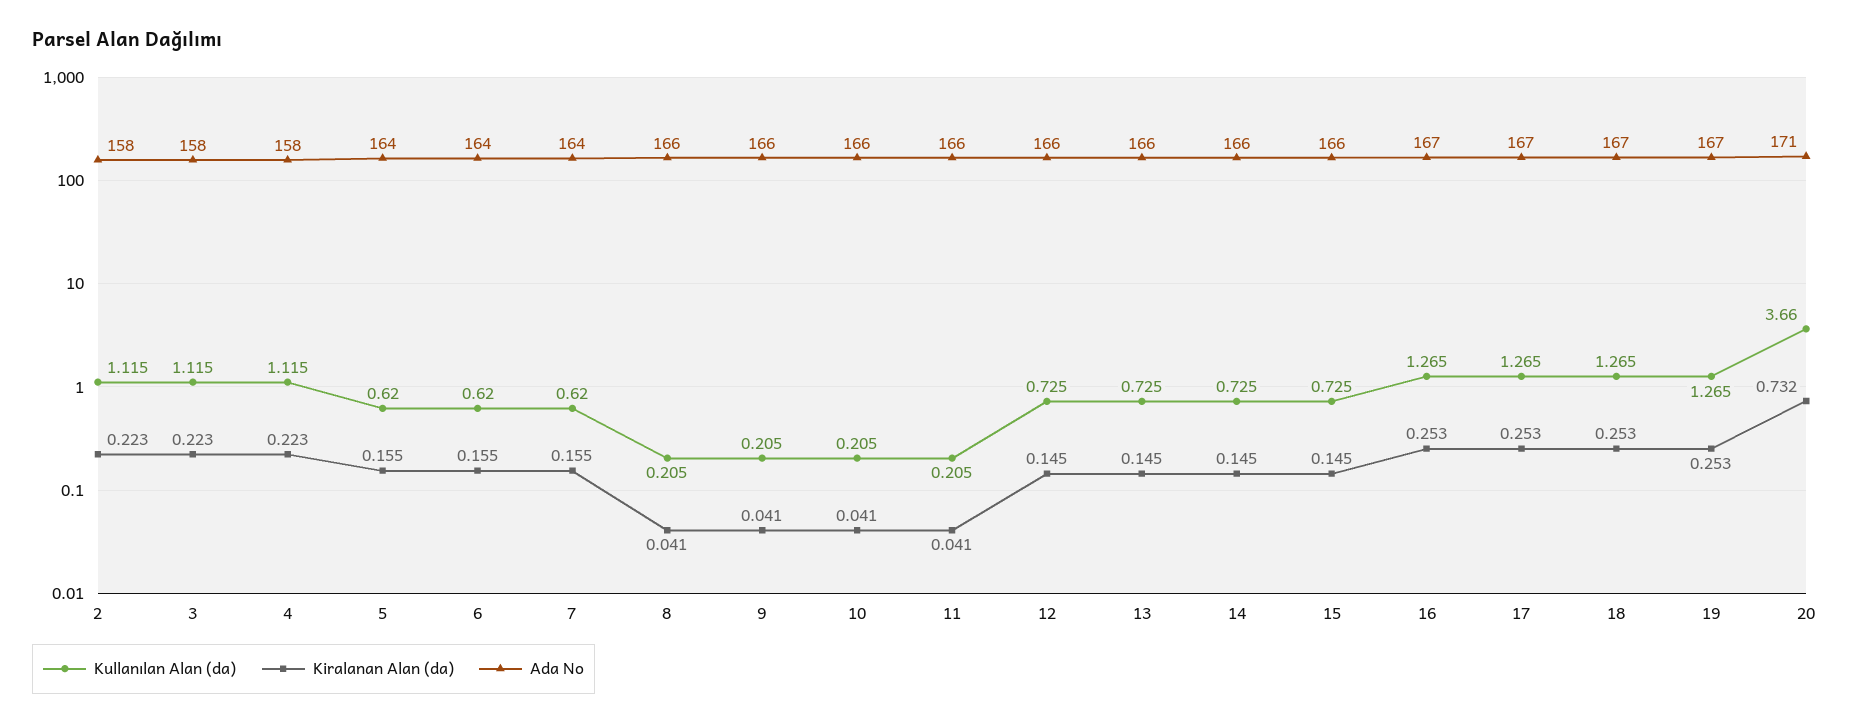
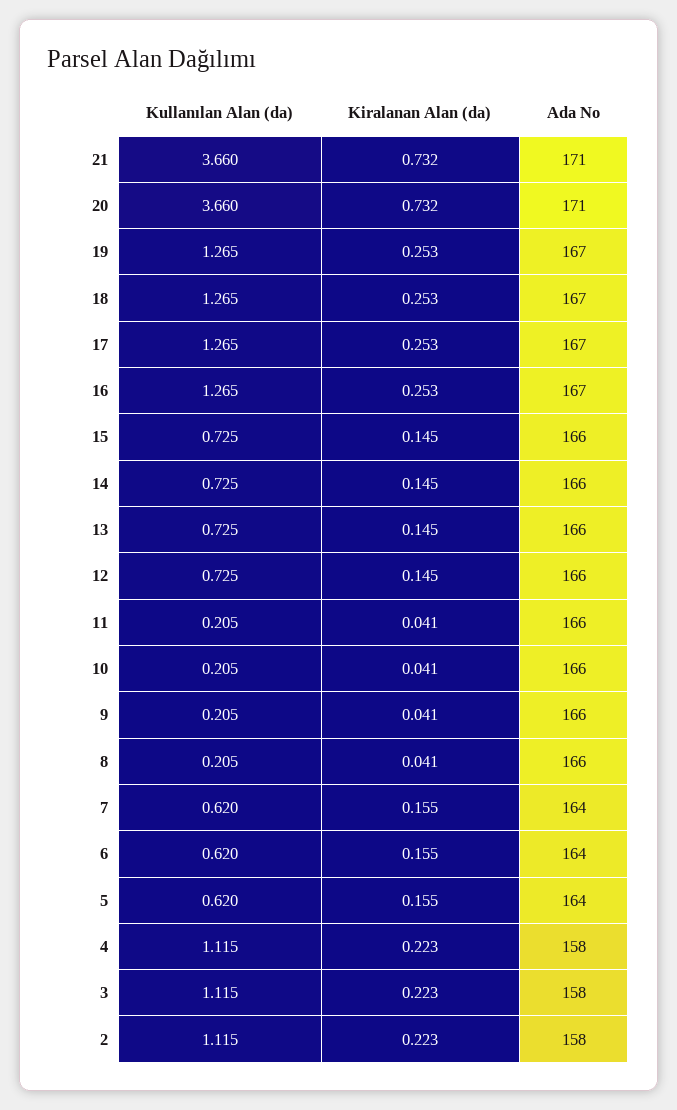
Kullanılan Alan (da), 21: none -> 3.66
Kiralanan Alan (da), 21: none -> 0.732
Ada No, 21: none -> 171

